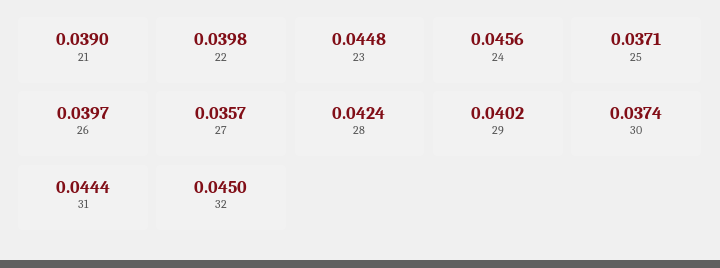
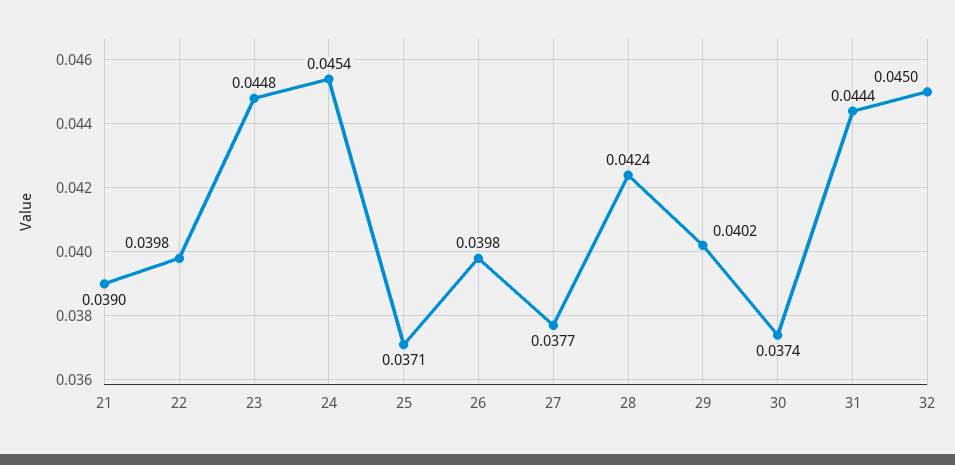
24: 0.0456 -> 0.0454
26: 0.0397 -> 0.0398
27: 0.0357 -> 0.0377

